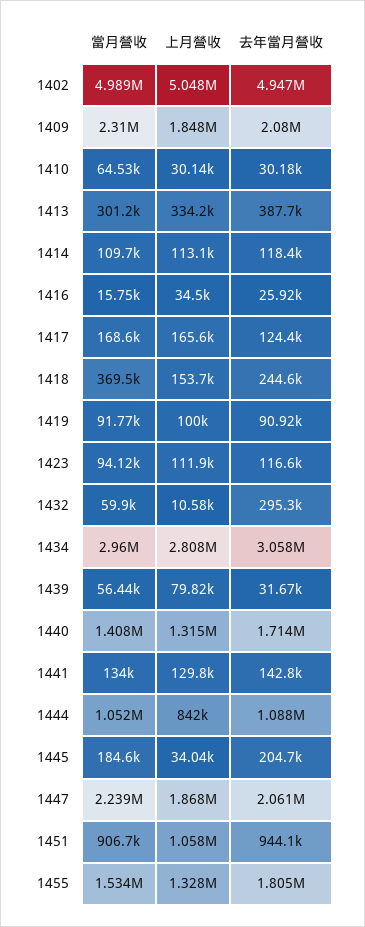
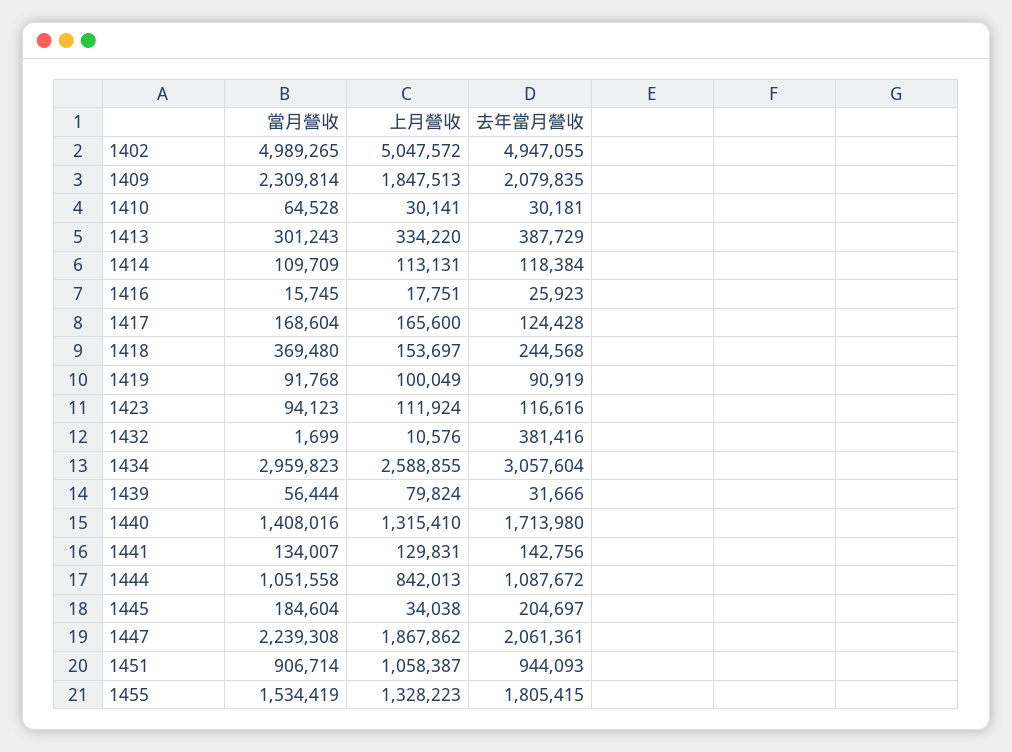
上月營收, 1416: 34500 -> 17751
當月營收, 1432: 59900 -> 1699
去年當月營收, 1432: 295300 -> 381416
上月營收, 1434: 2808000 -> 2588855

